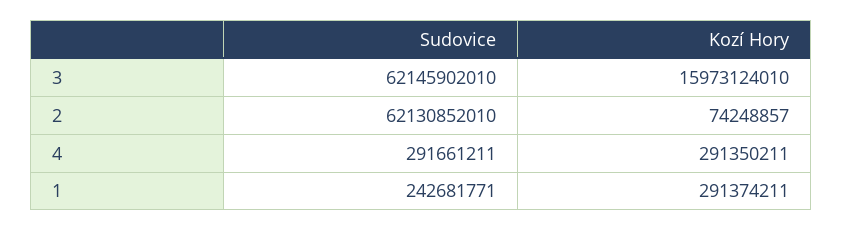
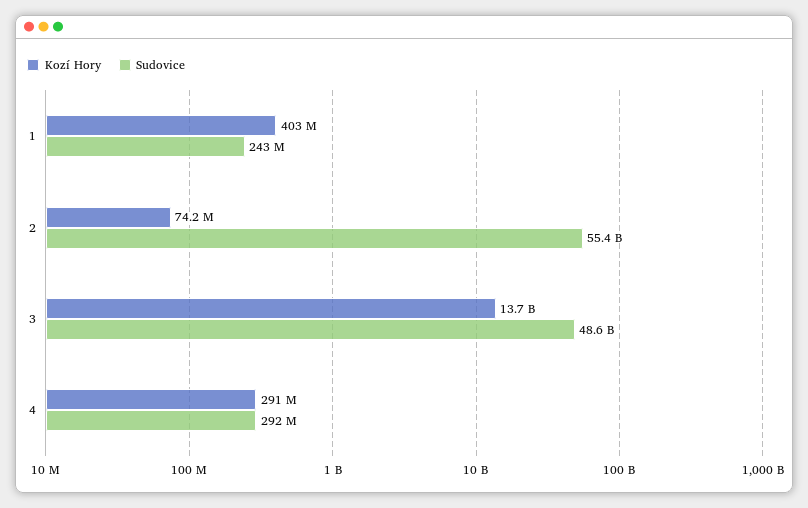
Sudovice, 3: 62145902010 -> 48600000000
Kozí Hory, 3: 15973124010 -> 13700000000
Sudovice, 2: 62130852010 -> 55400000000
Kozí Hory, 1: 291374211 -> 403000000

